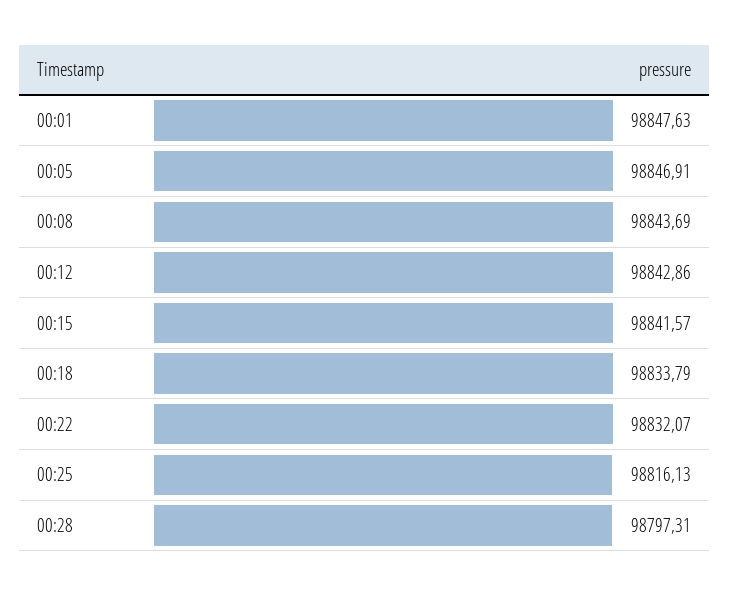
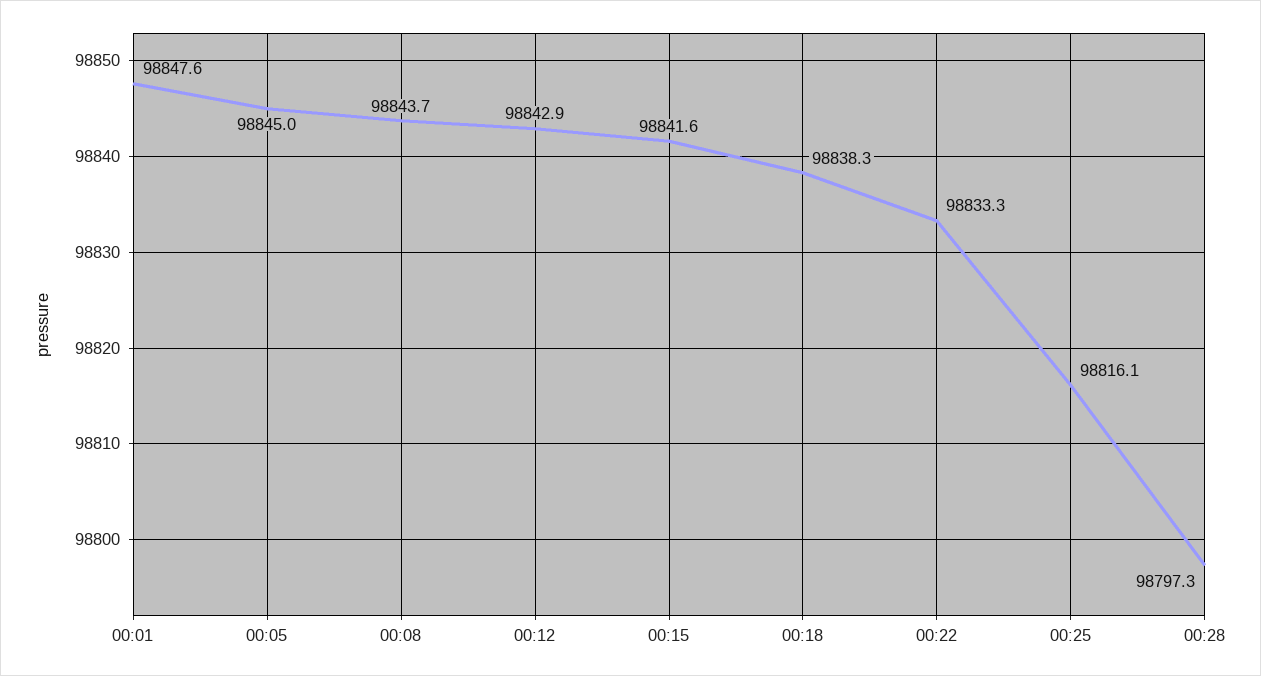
00:05: 98846.91 -> 98845
00:18: 98833.79 -> 98838.3
00:22: 98832.07 -> 98833.3

